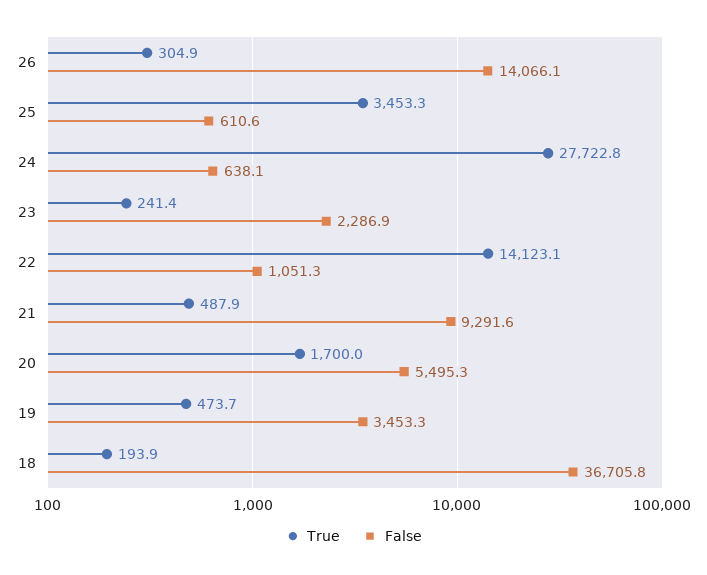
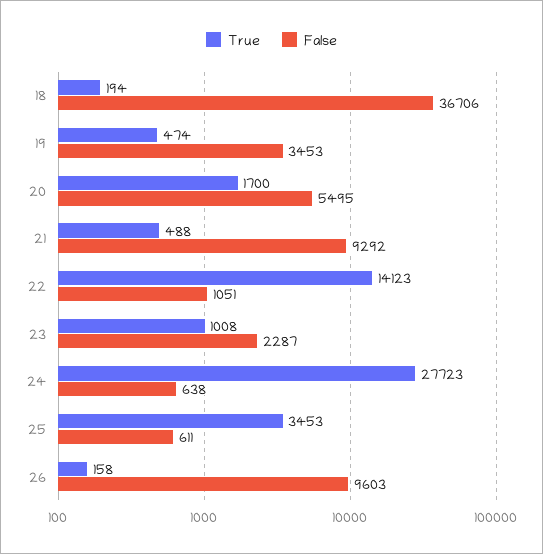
True, 26: 304.9 -> 158
False, 26: 14066.1 -> 9603
True, 23: 241.4 -> 1008

